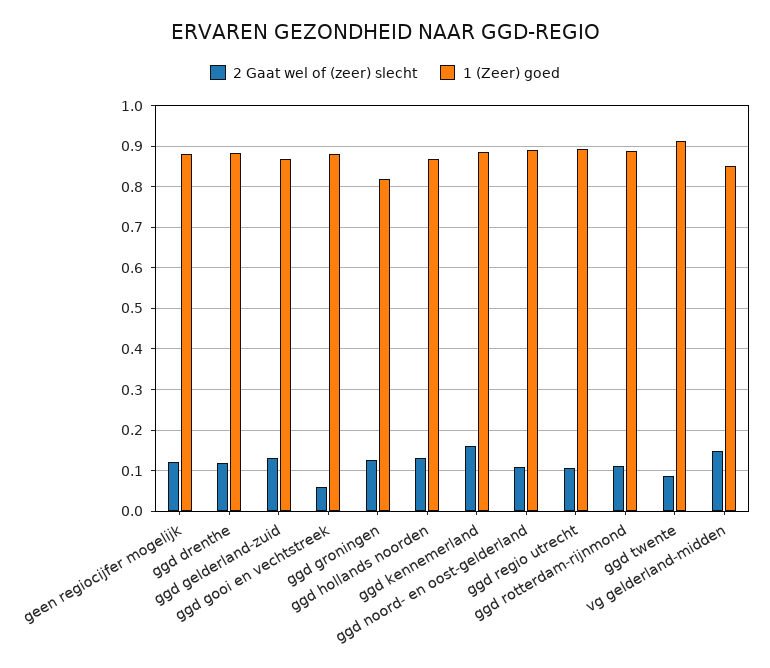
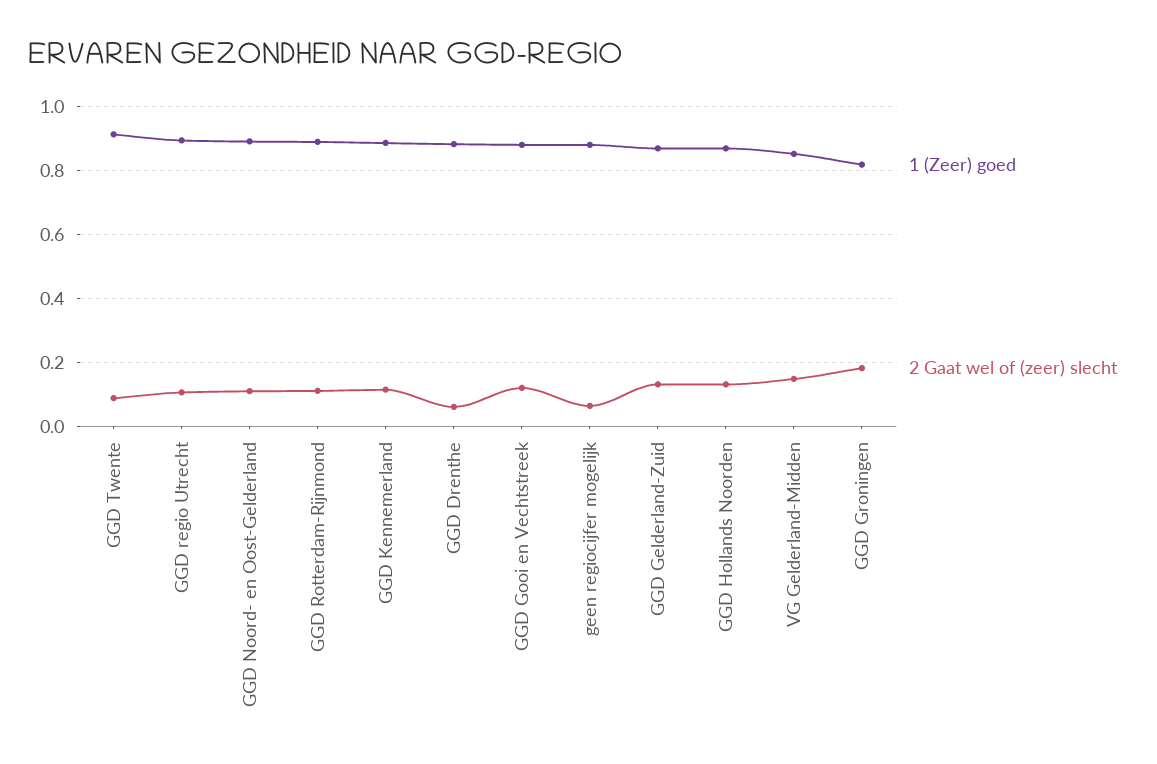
2 Gaat wel of (zeer) slecht, geen regiocijfer mogelijk: 0.12 -> 0.06
2 Gaat wel of (zeer) slecht, ggd drenthe: 0.12 -> 0.06
2 Gaat wel of (zeer) slecht, ggd gooi en vechtstreek: 0.06 -> 0.12
2 Gaat wel of (zeer) slecht, ggd groningen: 0.12 -> 0.18
2 Gaat wel of (zeer) slecht, ggd kennemerland: 0.16 -> 0.12

